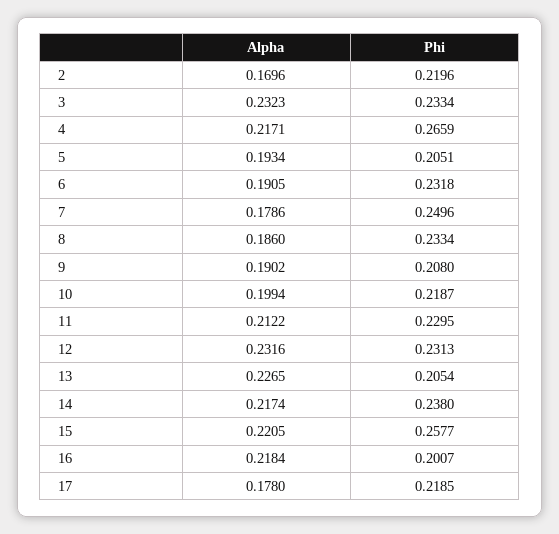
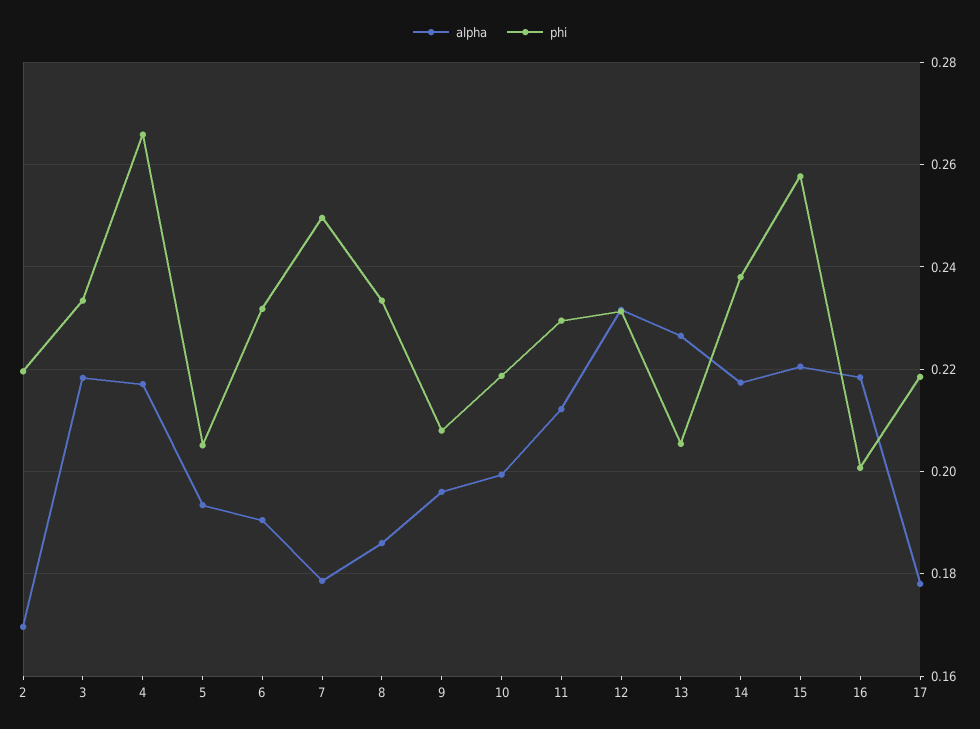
Alpha, 3: 0.2323 -> 0.218
Alpha, 9: 0.1902 -> 0.196

